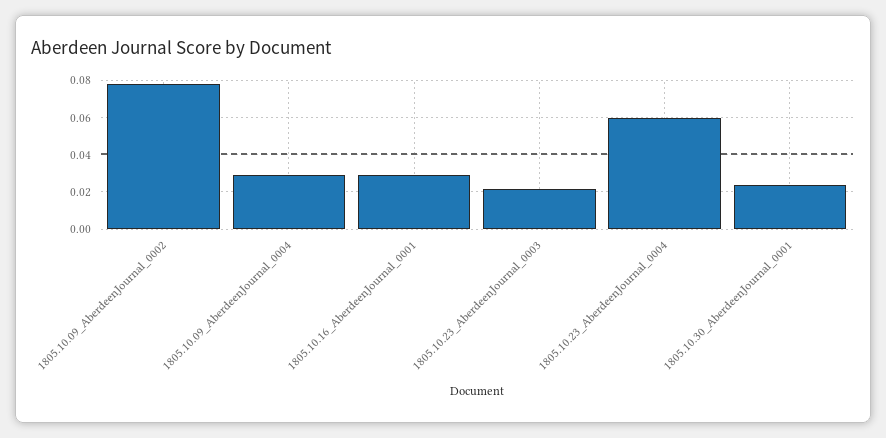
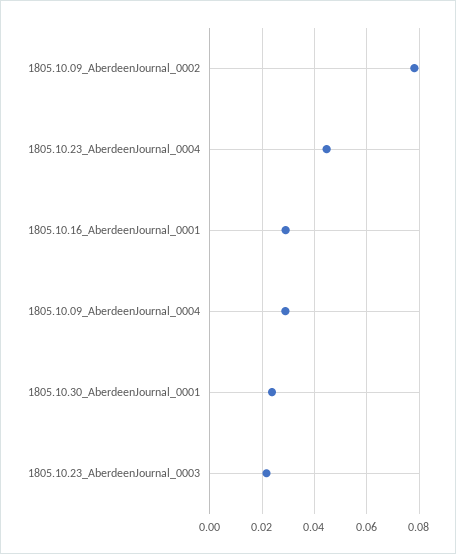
1805.10.23_AberdeenJournal_0004: 0.06 -> 0.045

